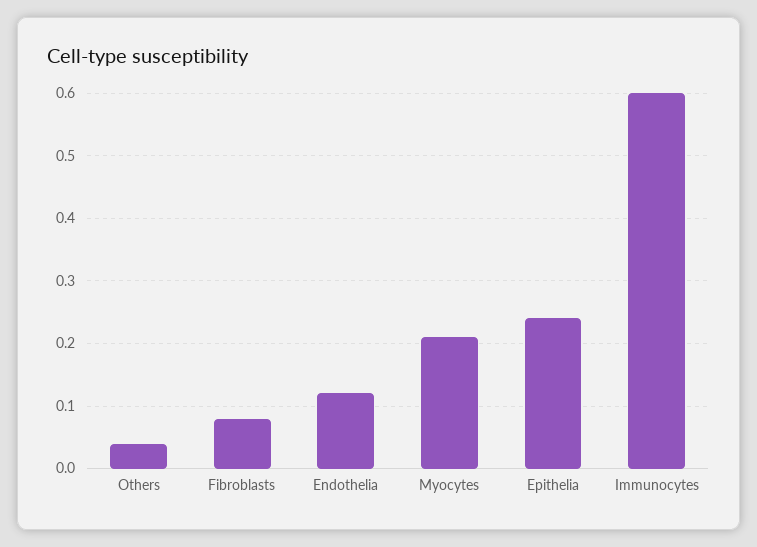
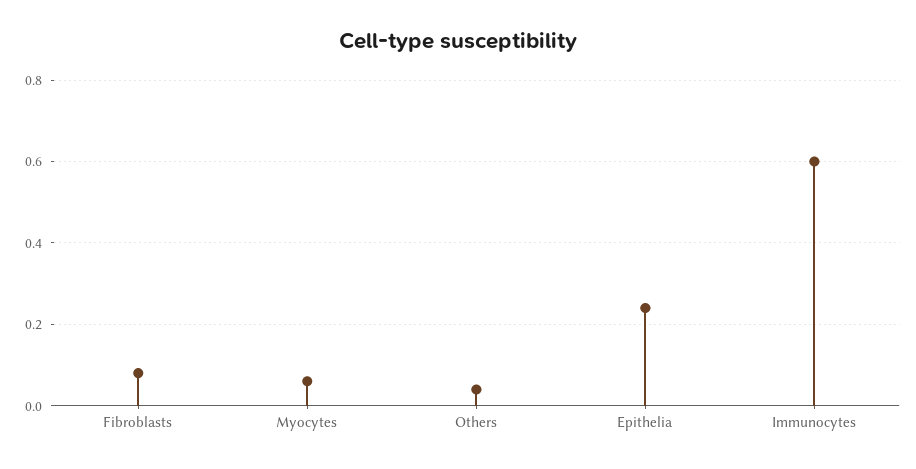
Endothelia: 0.12 -> none
Myocytes: 0.21 -> 0.05

